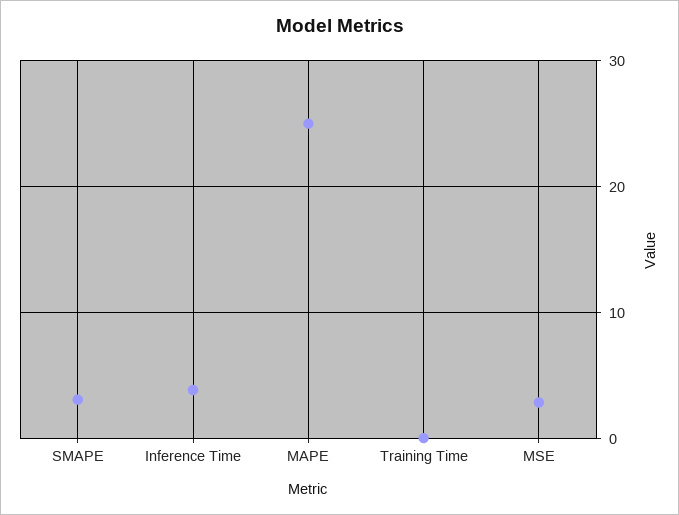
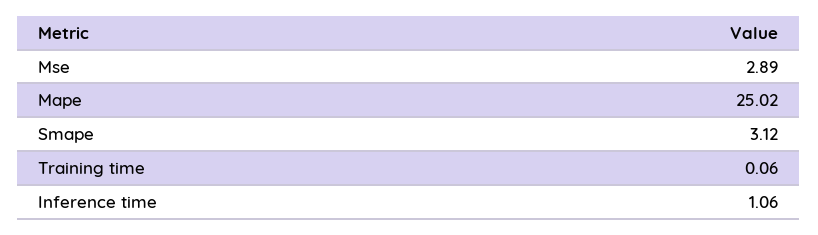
Inference Time: 4 -> 1.06

